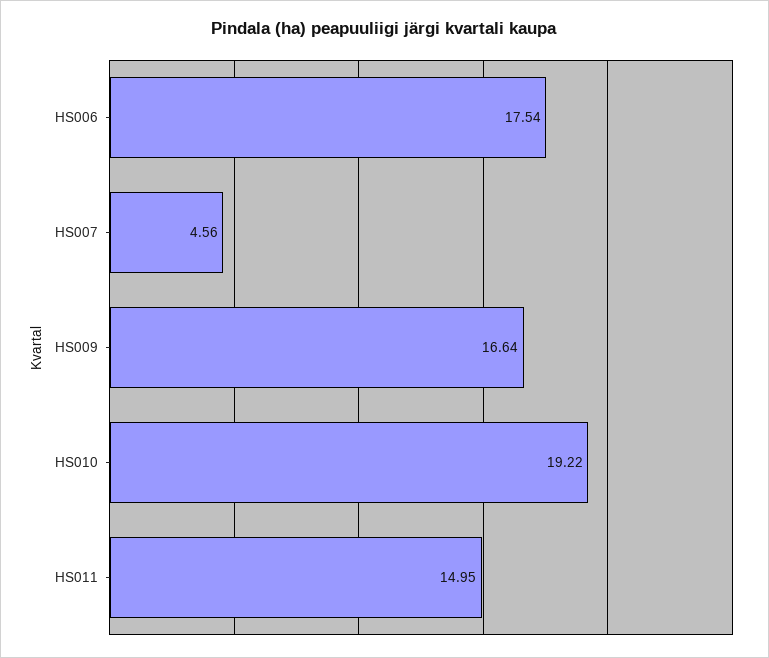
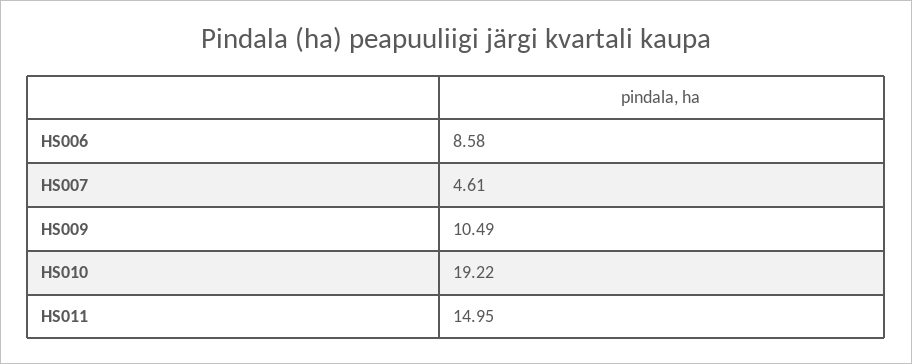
HS006: 17.54 -> 8.58
HS007: 4.56 -> 4.61
HS009: 16.64 -> 10.49

